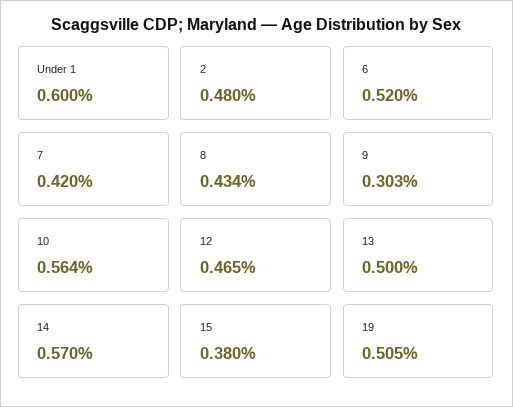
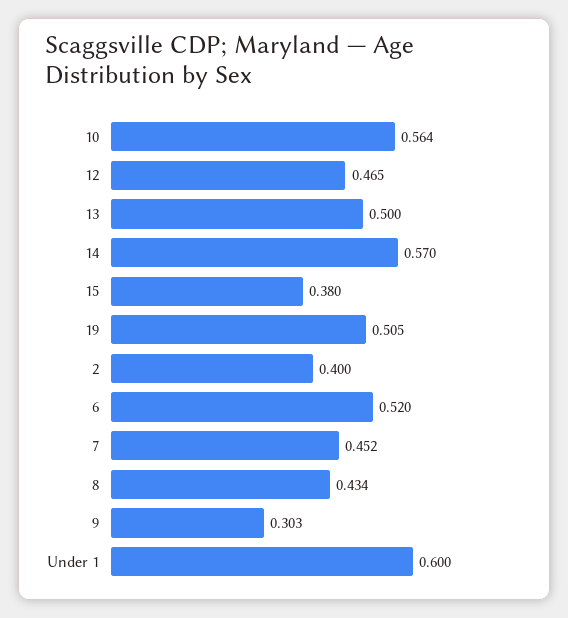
2: 0.48 -> 0.4
7: 0.42 -> 0.452

